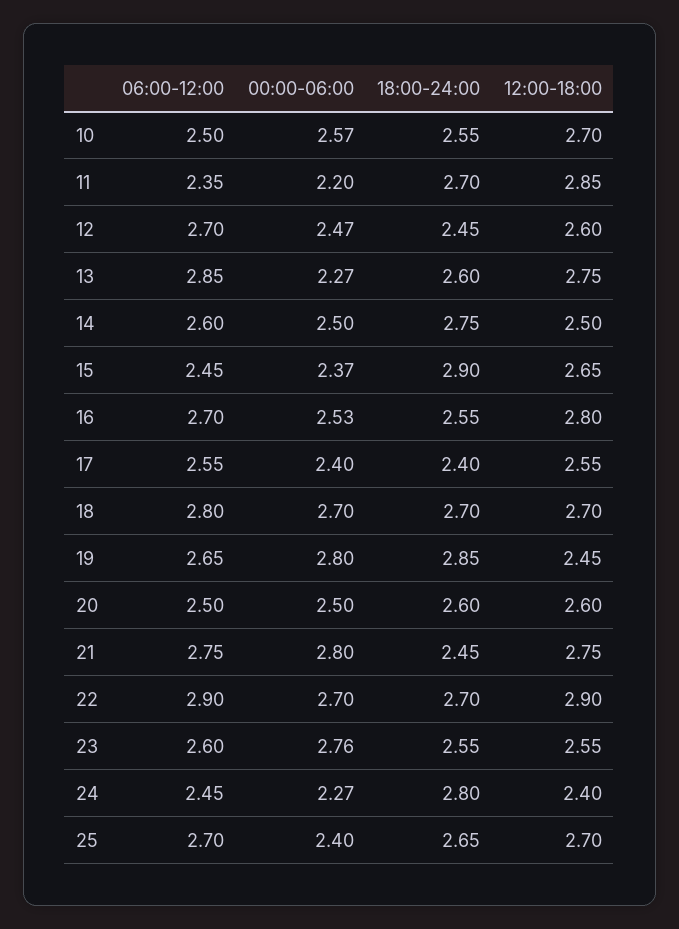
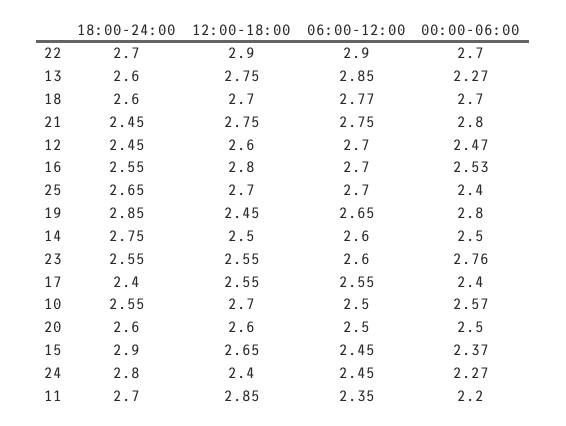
06:00-12:00, 18: 2.8 -> 2.77
18:00-24:00, 18: 2.7 -> 2.6

